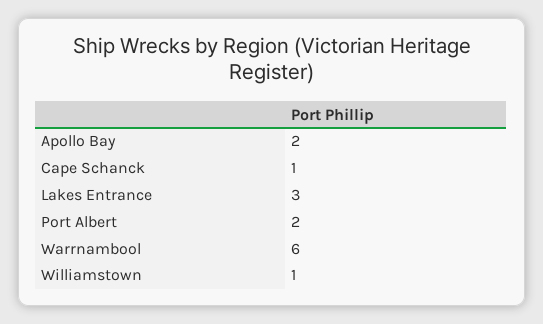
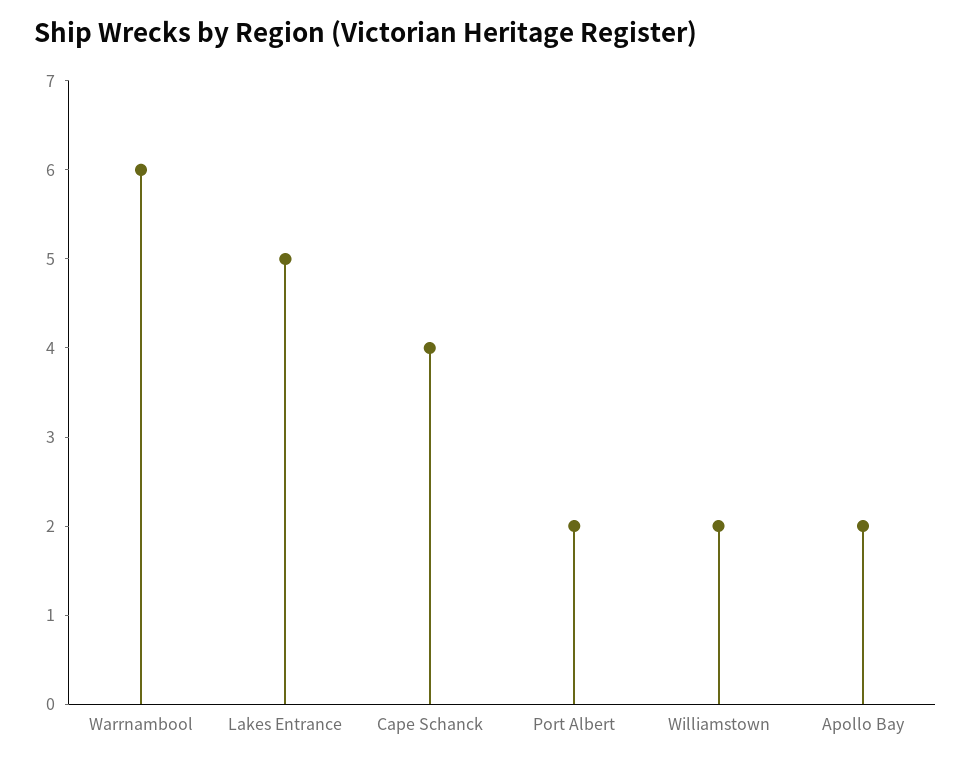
Cape Schanck: 1 -> 4
Lakes Entrance: 3 -> 5
Williamstown: 1 -> 2

